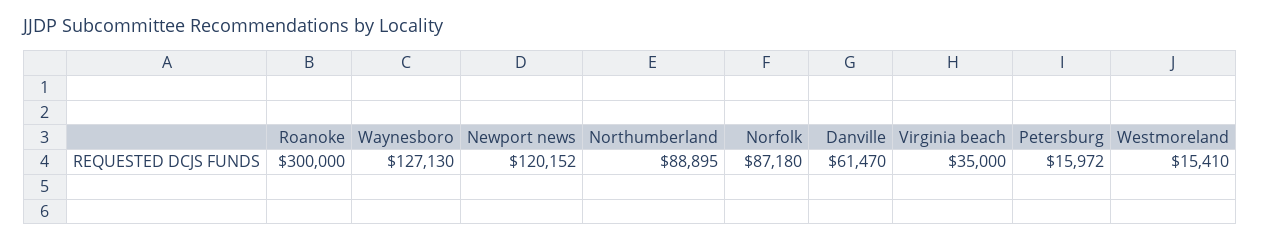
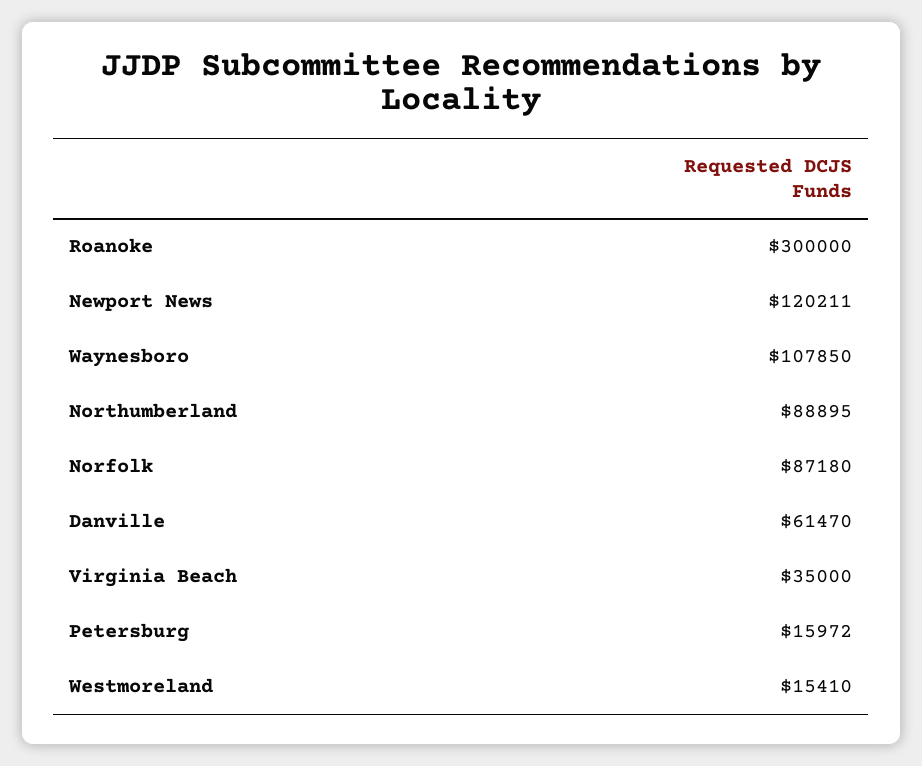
Waynesboro: 127130 -> 107850
Newport news: 120152 -> 120211

